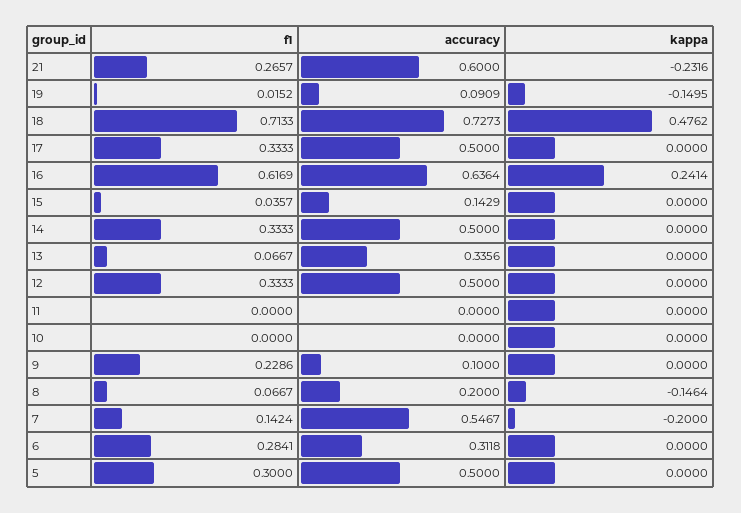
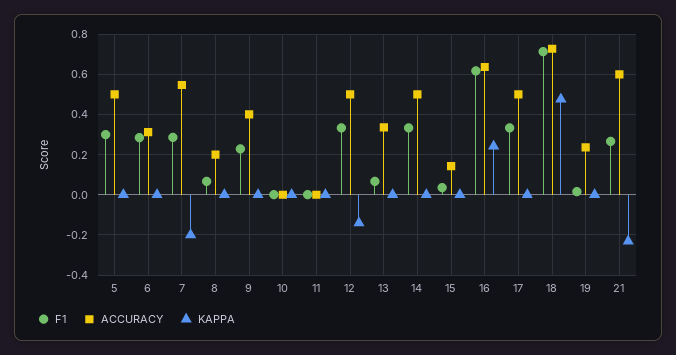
accuracy, 19: 0.0909 -> 0.25
kappa, 19: -0.1495 -> 0
kappa, 12: 0 -> -0.15
accuracy, 9: 0.1 -> 0.4
kappa, 8: -0.1464 -> 0
f1, 7: 0.1424 -> 0.3

